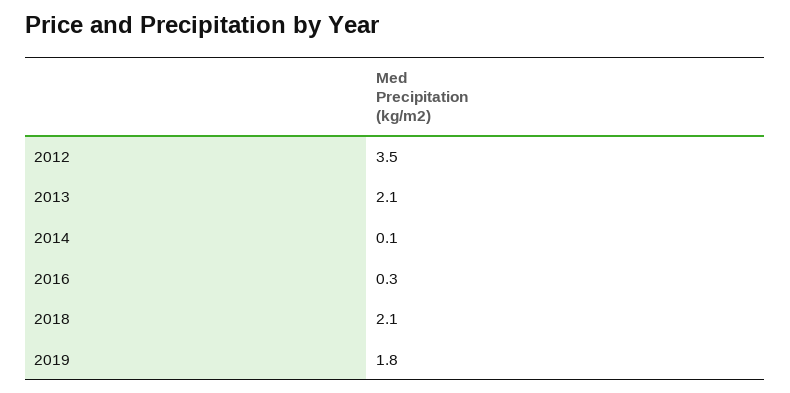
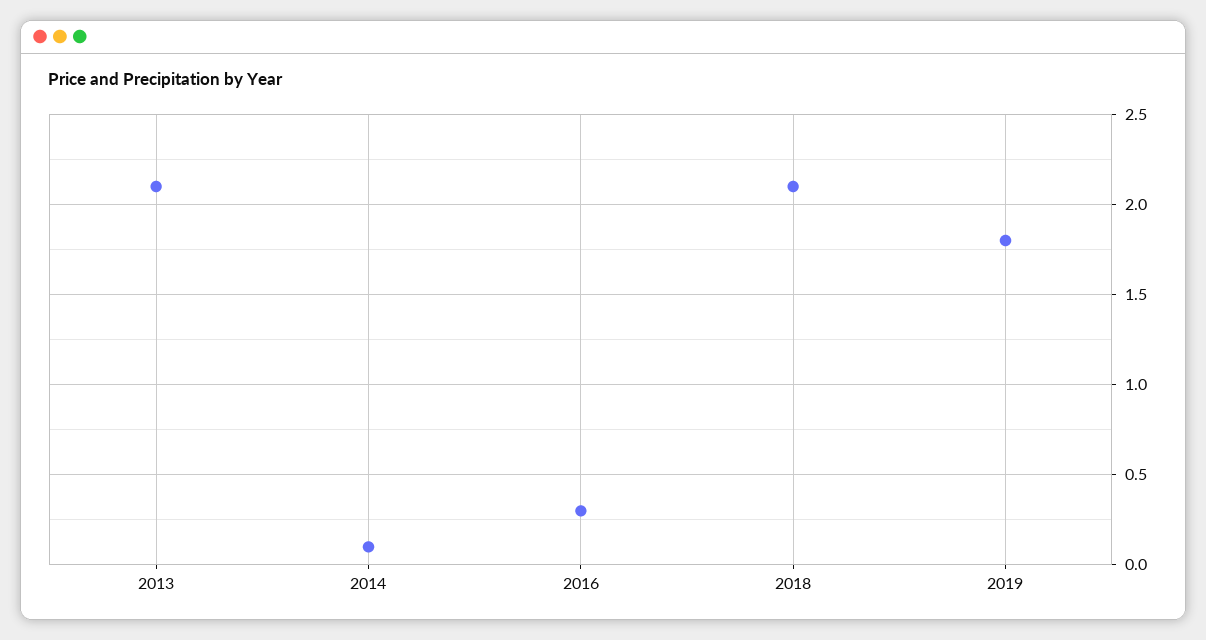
2012: 3.5 -> none

